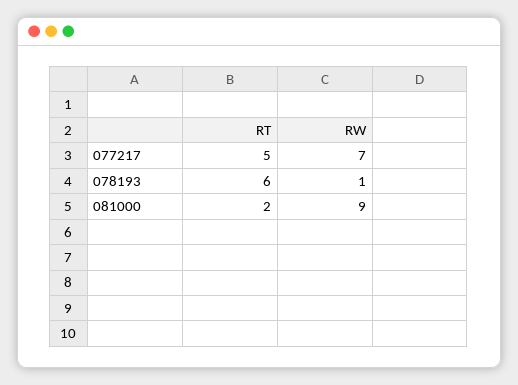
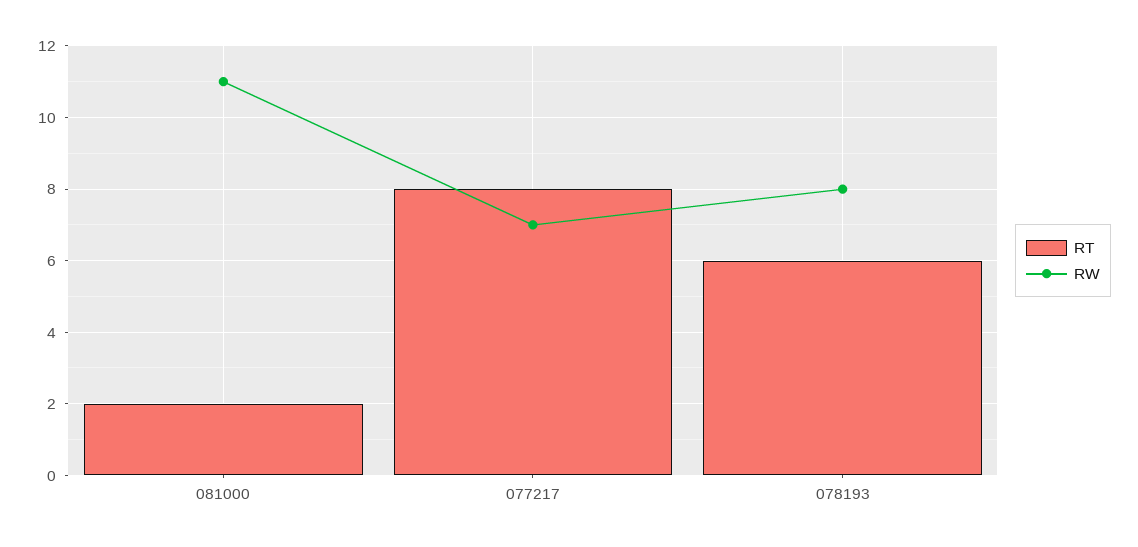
RT, 077217: 5 -> 8
RW, 078193: 1 -> 8
RW, 081000: 9 -> 11

